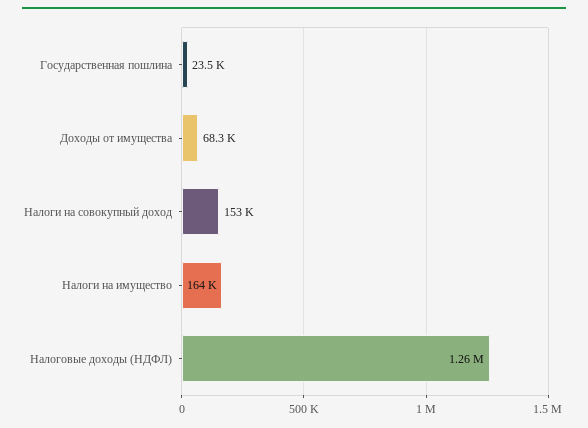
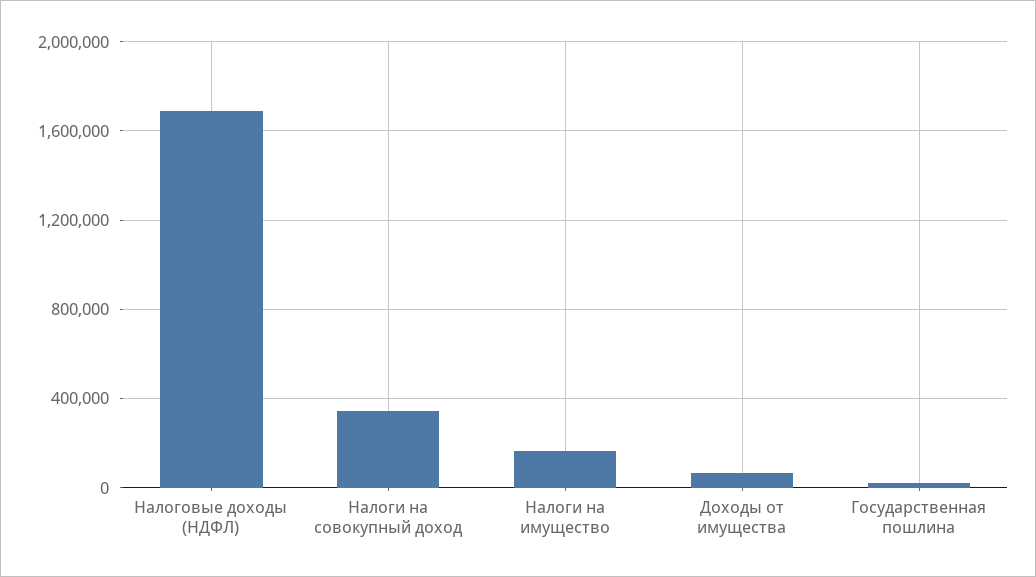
Налоги на совокупный доход: 153000 -> 350000
Налоговые доходы (НДФЛ): 1260000 -> 1700000

